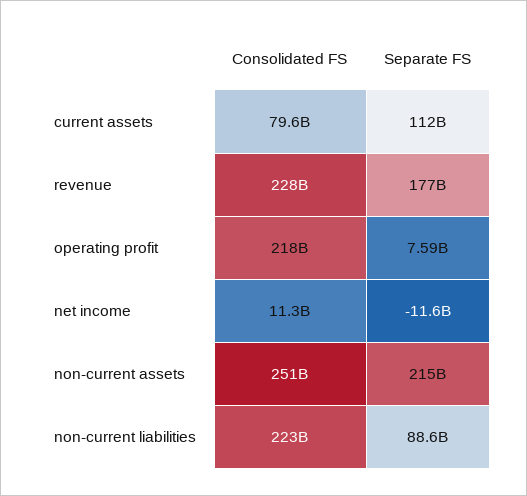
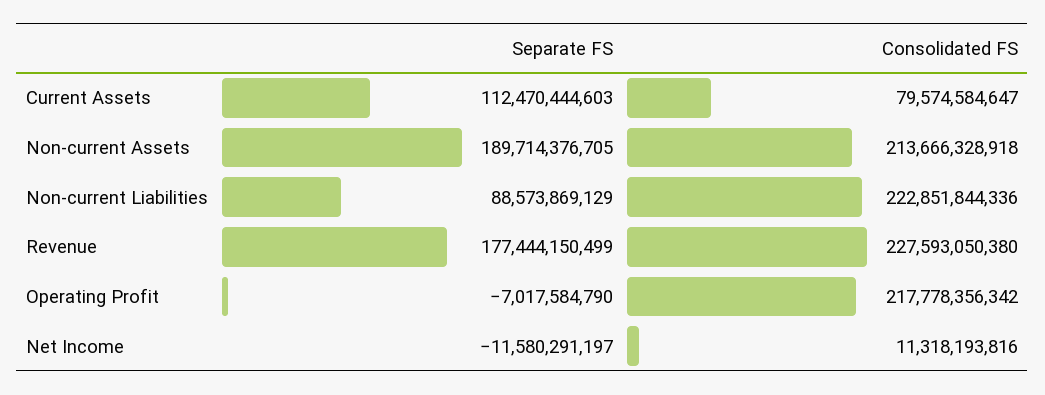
Separate FS, operating profit: 7590000000 -> -7017584790
Consolidated FS, non-current assets: 251000000000 -> 213666328918
Separate FS, non-current assets: 215000000000 -> 189714376705

